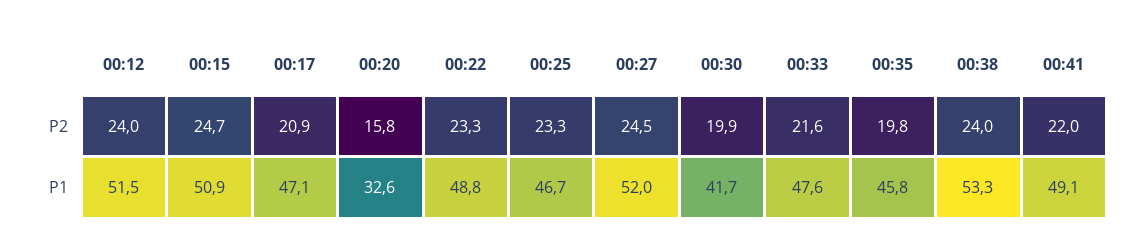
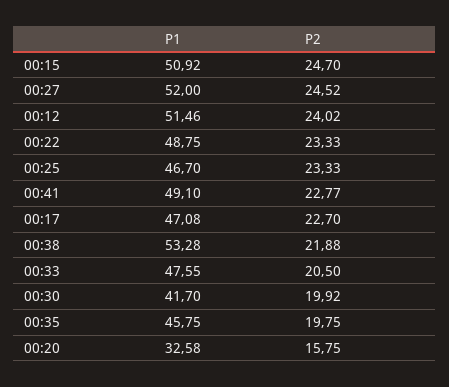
00:17, P2: 20.9 -> 22.7
00:33, P2: 21.6 -> 20.5
00:38, P2: 24 -> 21.88
00:41, P2: 22 -> 22.77

